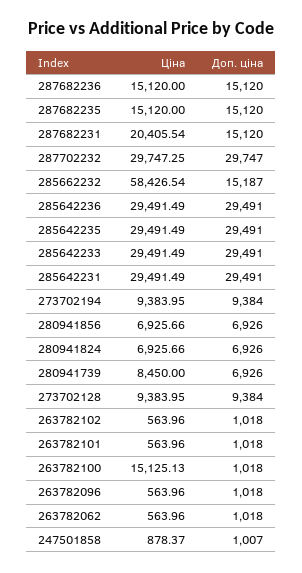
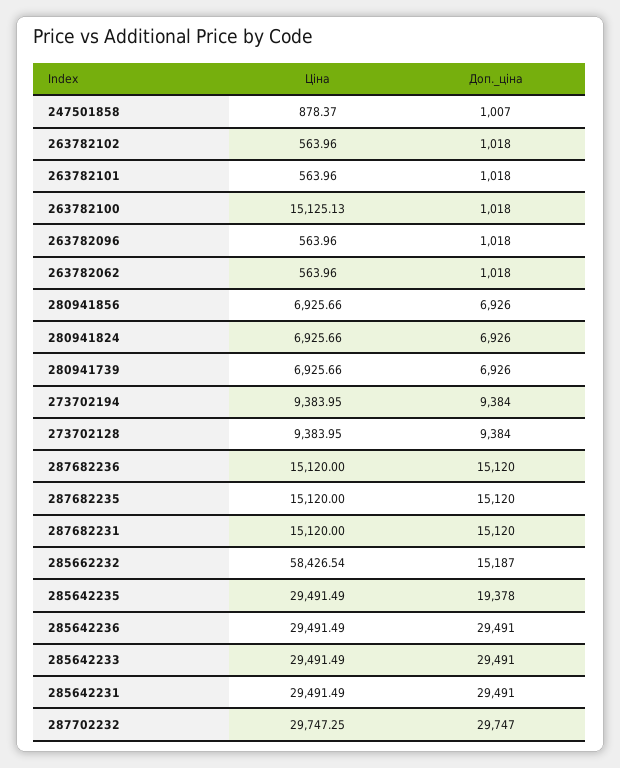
Ціна, 287682231: 20405.54 -> 15120
Доп. ціна, 285642235: 29491 -> 19378
Ціна, 280941739: 8450 -> 6925.66

